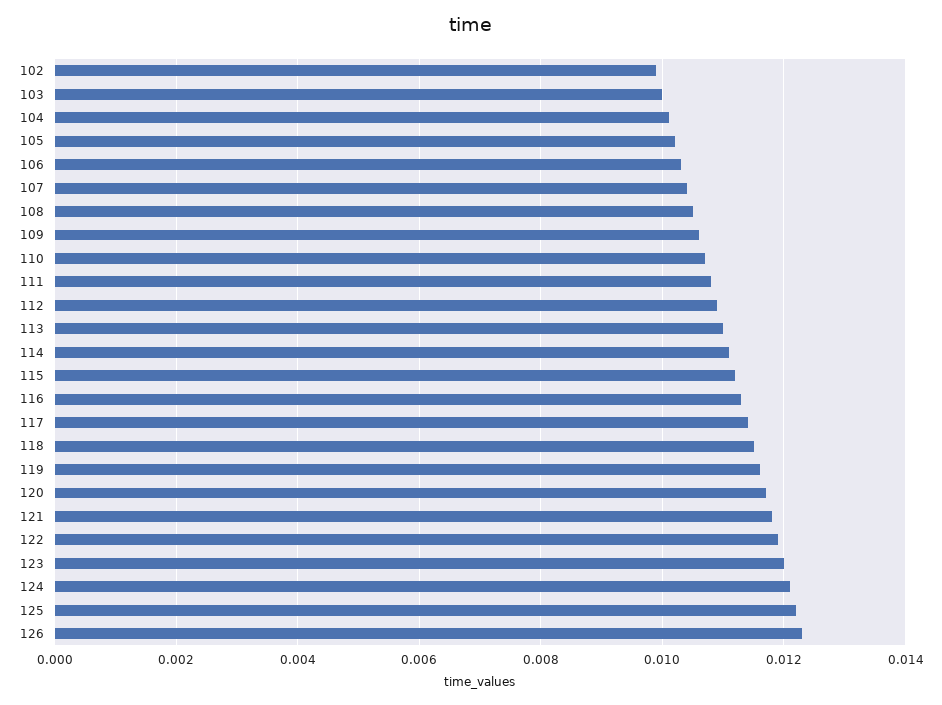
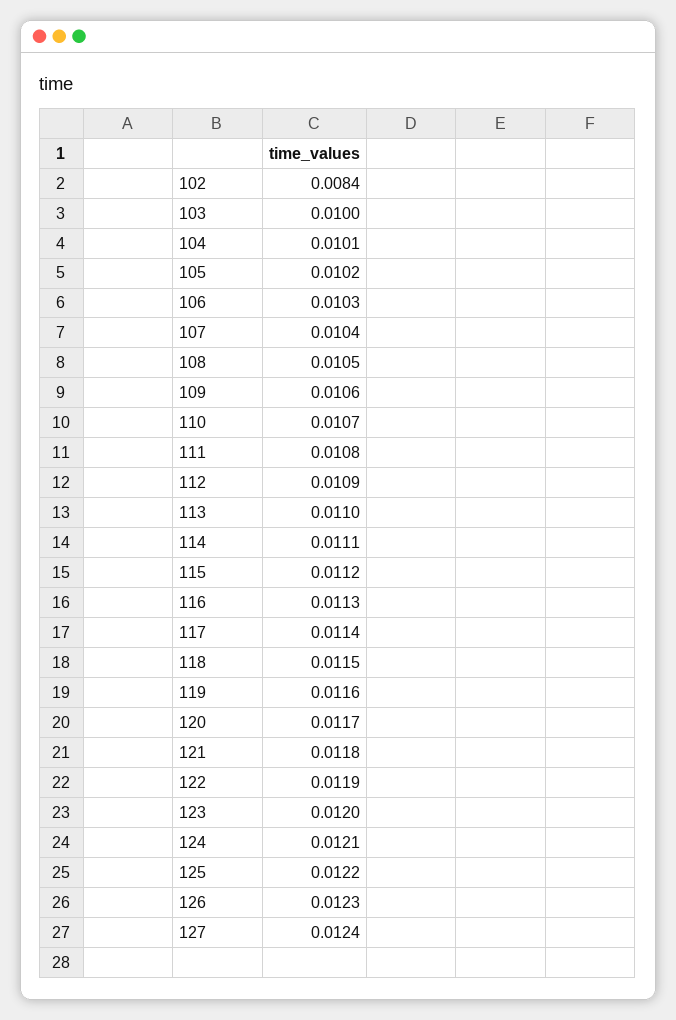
102: 0.01 -> 0.0084
127: none -> 0.0124

